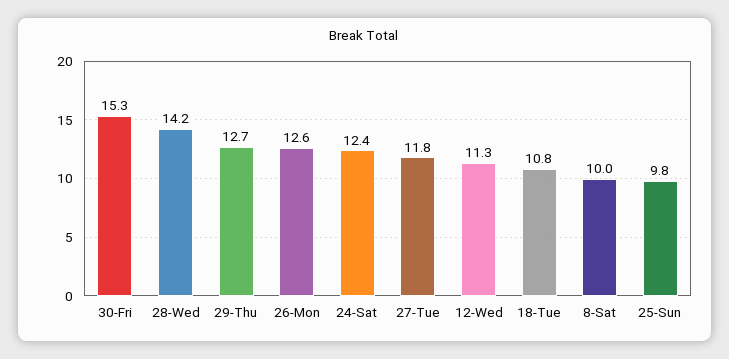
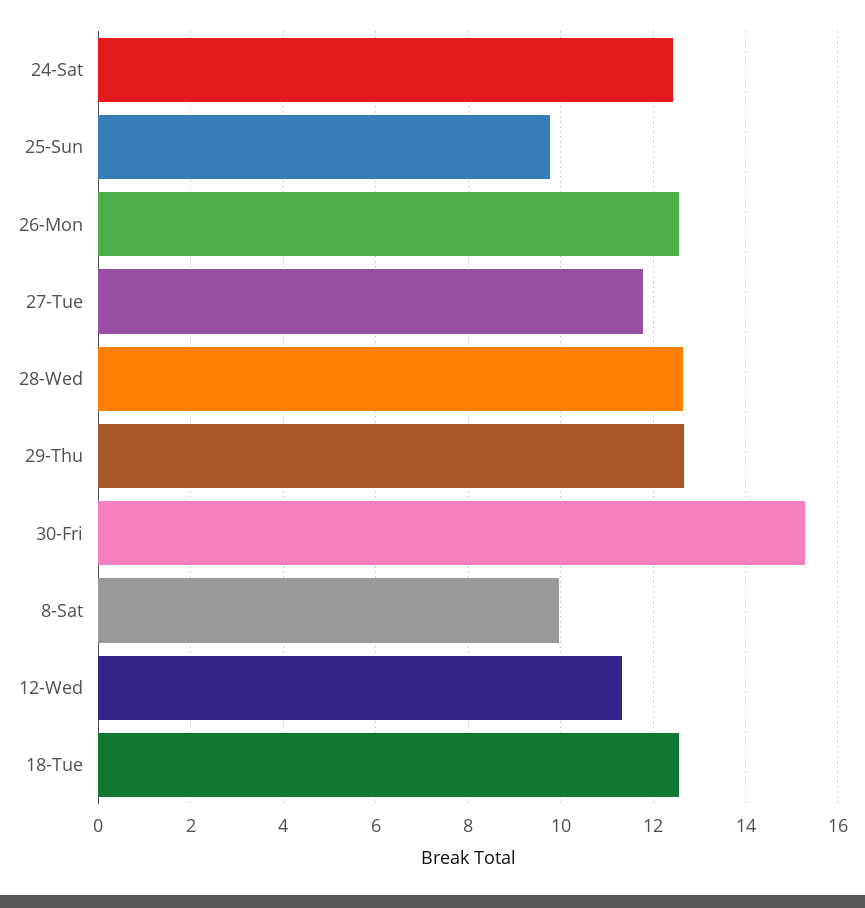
28-Wed: 14.2 -> 12.6
18-Tue: 10.8 -> 12.6

